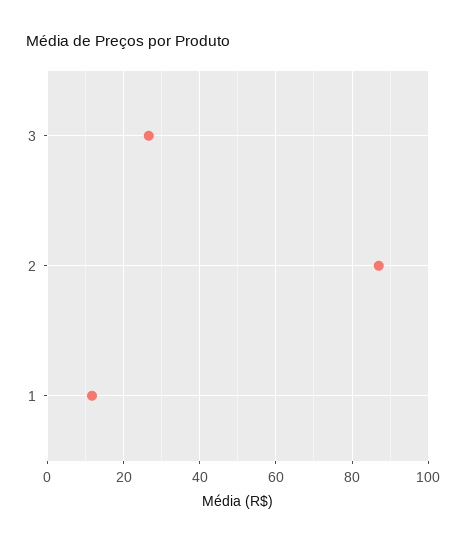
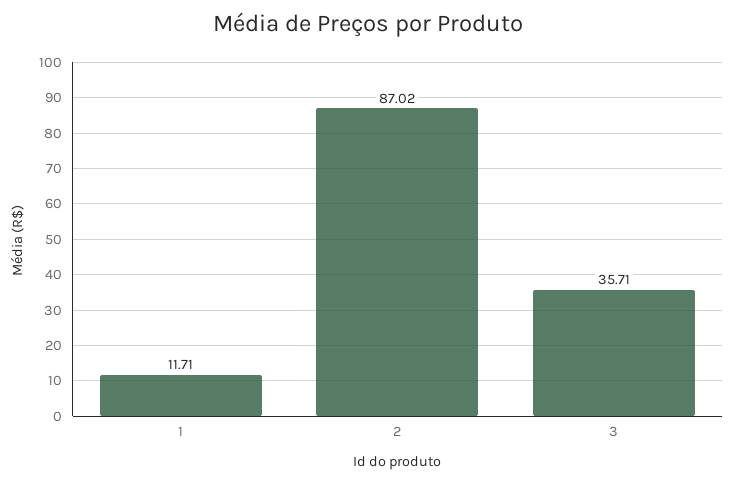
3: 26 -> 35.71

